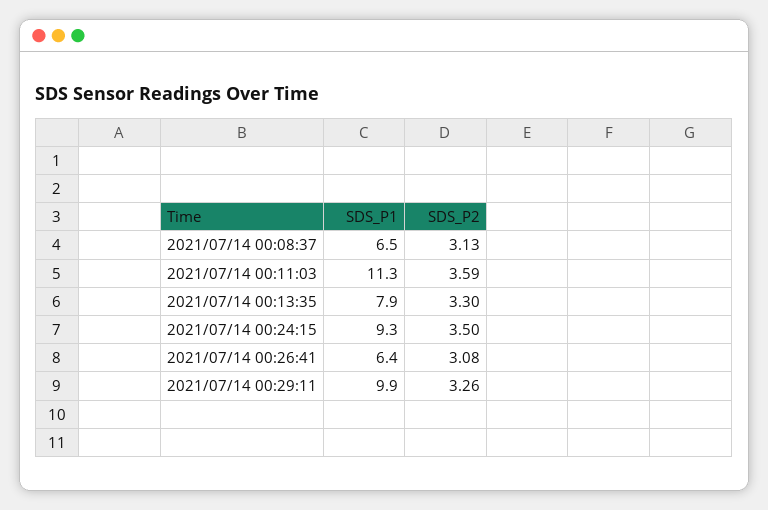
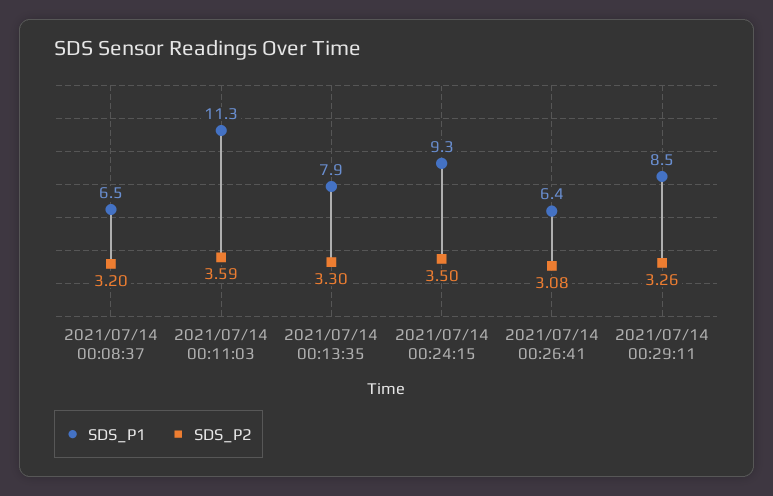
SDS_P2, 2021/07/14 00:08:37: 3.13 -> 3.2
SDS_P1, 2021/07/14 00:29:11: 9.9 -> 8.5

